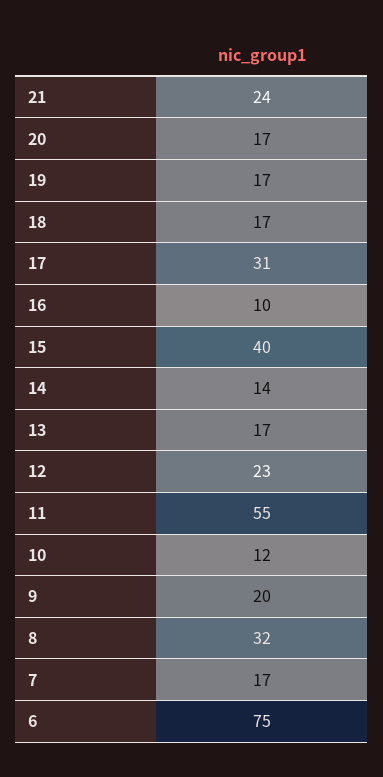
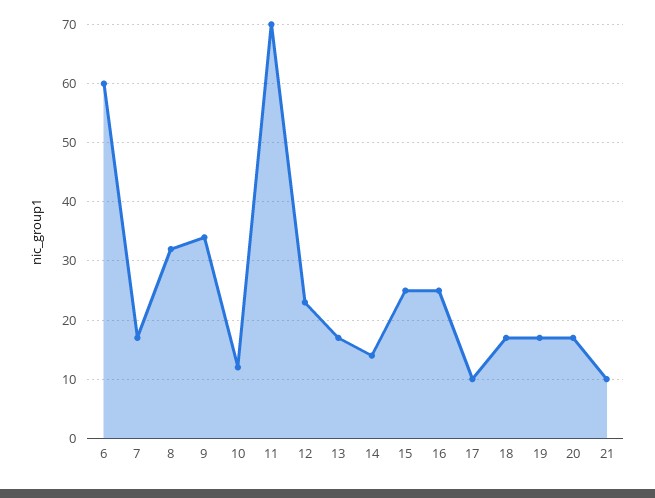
21: 24 -> 10
17: 31 -> 10
16: 10 -> 25
15: 40 -> 25
11: 55 -> 70
9: 20 -> 35
6: 75 -> 60

